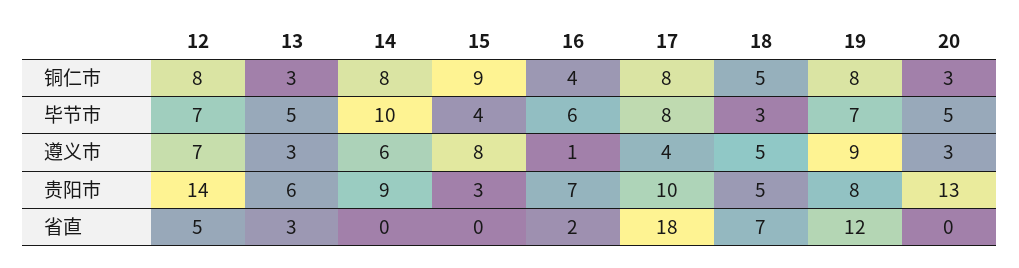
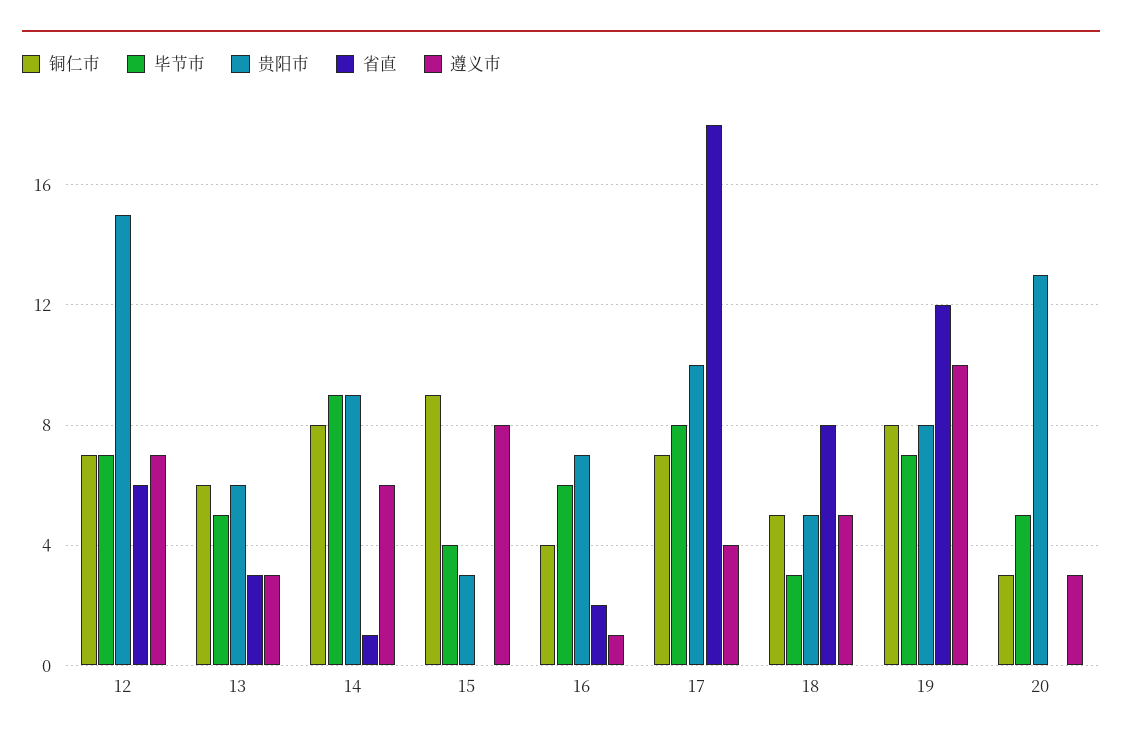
铜仁市, 12: 8 -> 7
铜仁市, 13: 3 -> 6
铜仁市, 17: 8 -> 7
毕节市, 14: 10 -> 9
遵义市, 19: 9 -> 10
贵阳市, 12: 14 -> 15
省直, 12: 5 -> 6
省直, 14: 0 -> 1
省直, 18: 7 -> 8

